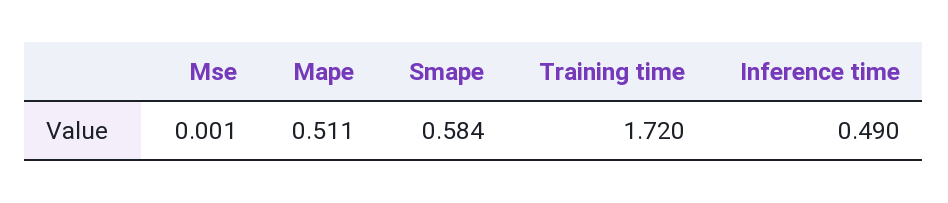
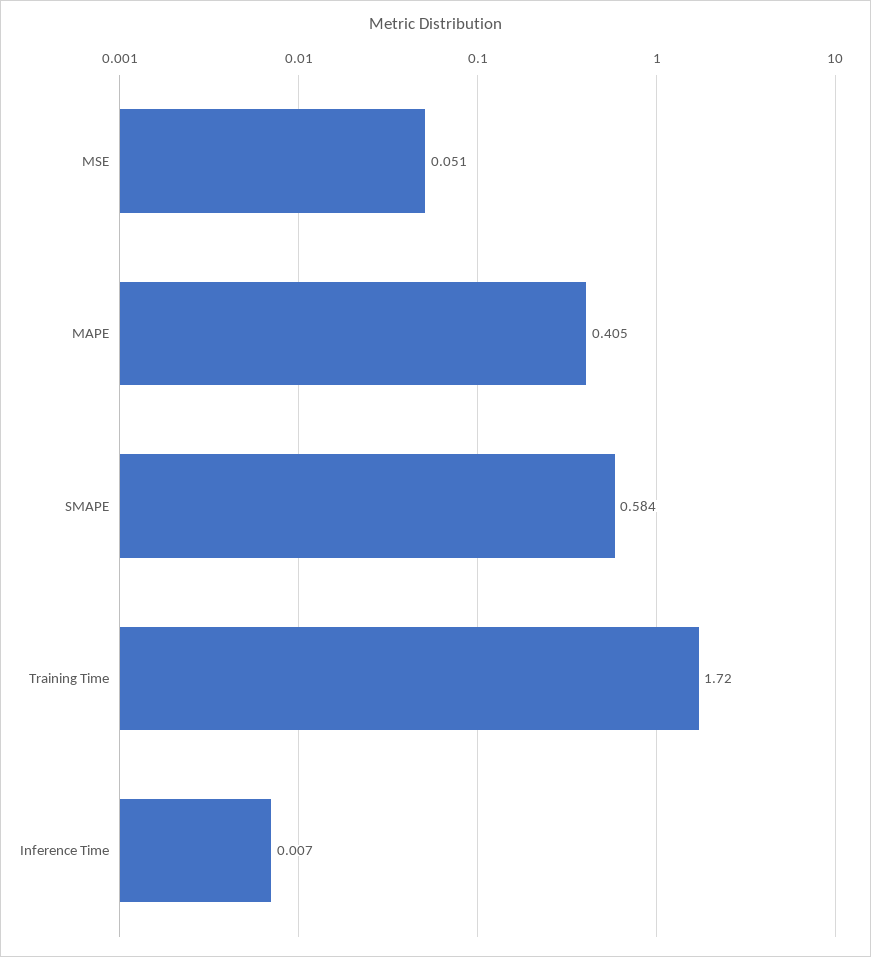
Mse: 0.001 -> 0.051
Mape: 0.511 -> 0.405
Inference time: 0.49 -> 0.007

